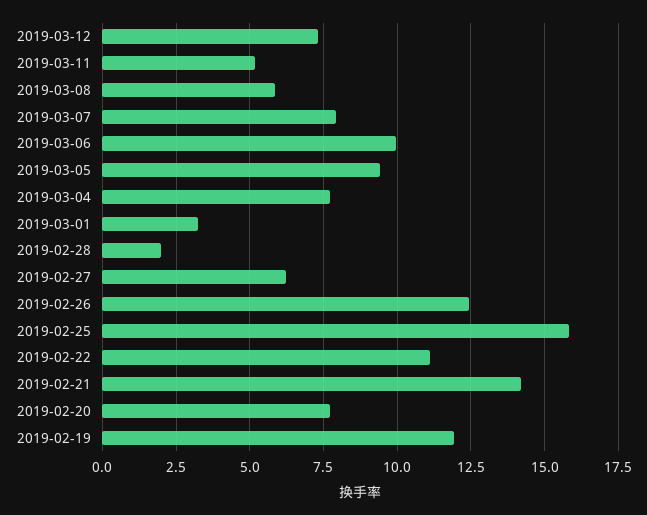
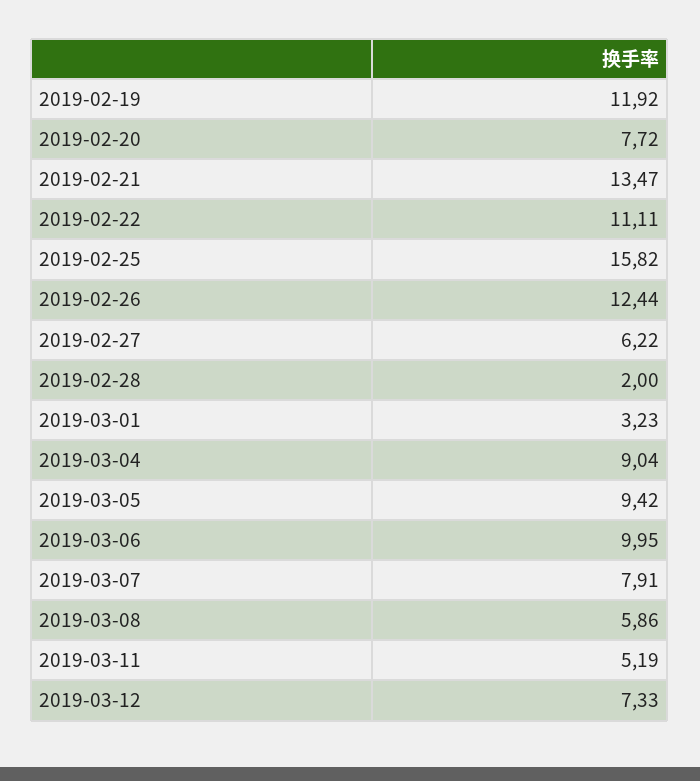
2019-03-04: 7.75 -> 9.04
2019-02-21: 14.25 -> 13.47

